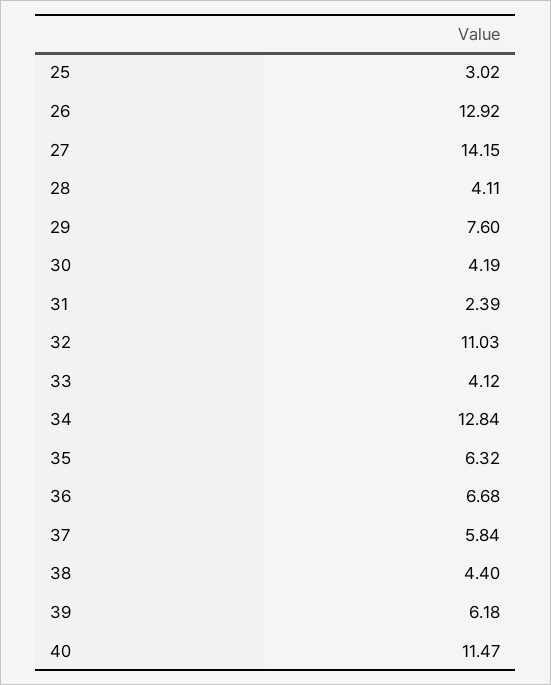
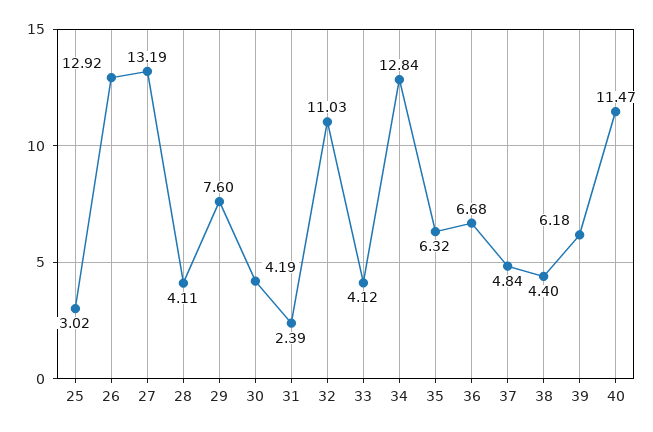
27: 14.15 -> 13.19
37: 5.84 -> 4.84

